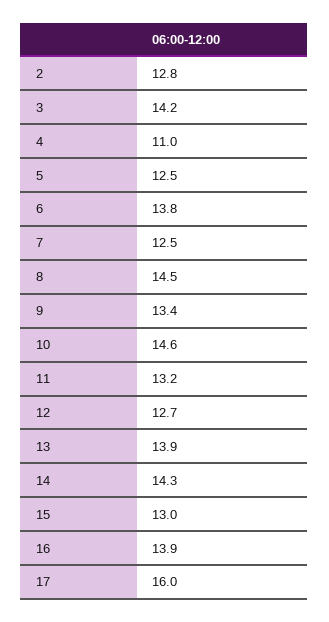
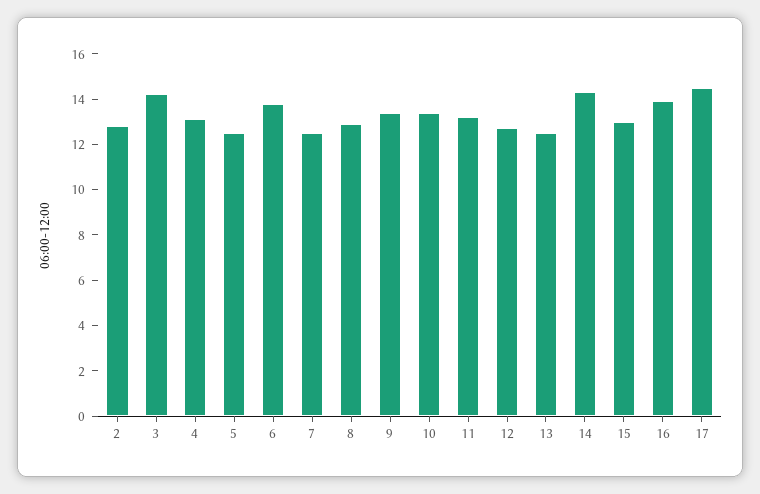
4: 11 -> 13
8: 14.5 -> 13
10: 14.6 -> 13.5
13: 13.9 -> 12.5
17: 16 -> 14.5

